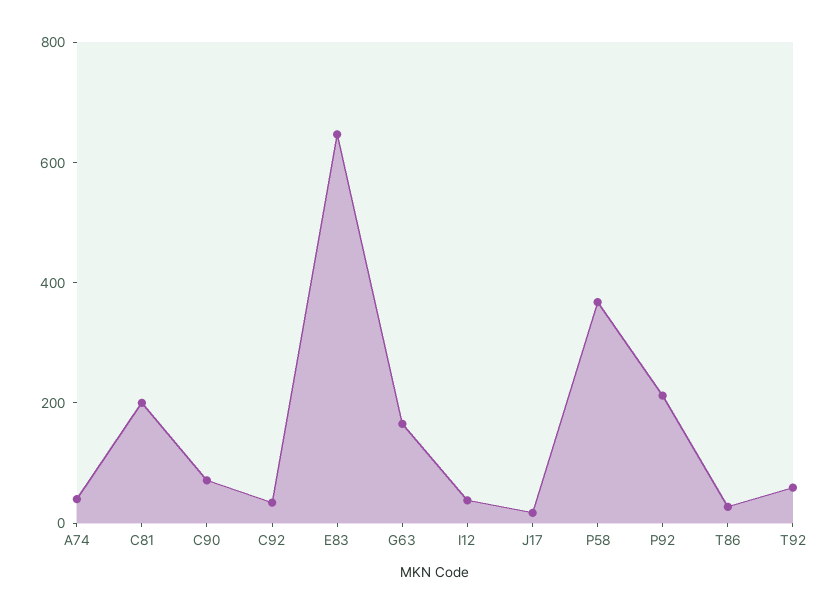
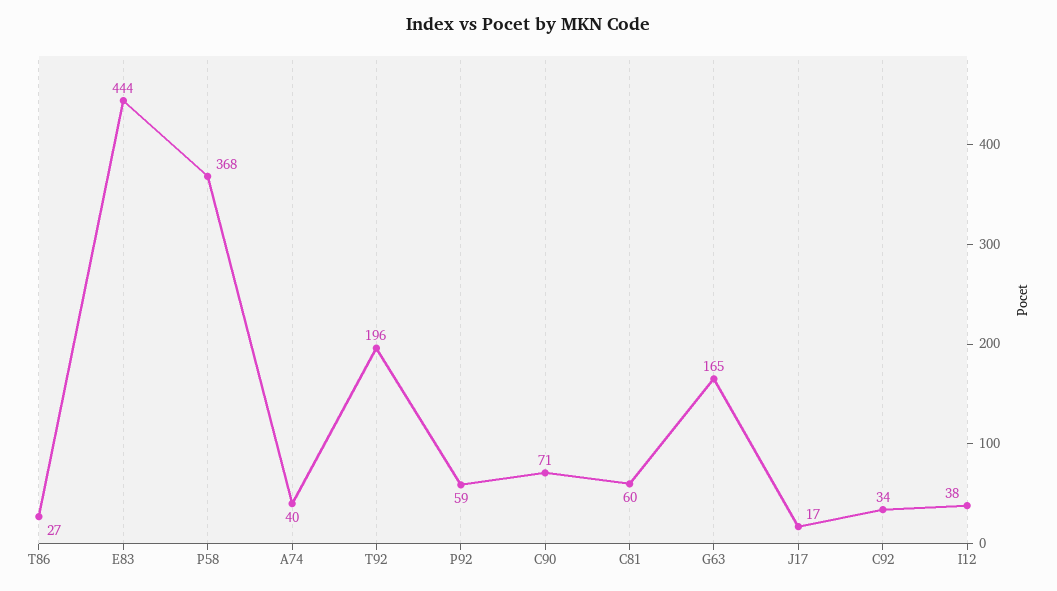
C81: 200 -> 60
E83: 650 -> 444
P92: 200 -> 59
T92: 50 -> 196

